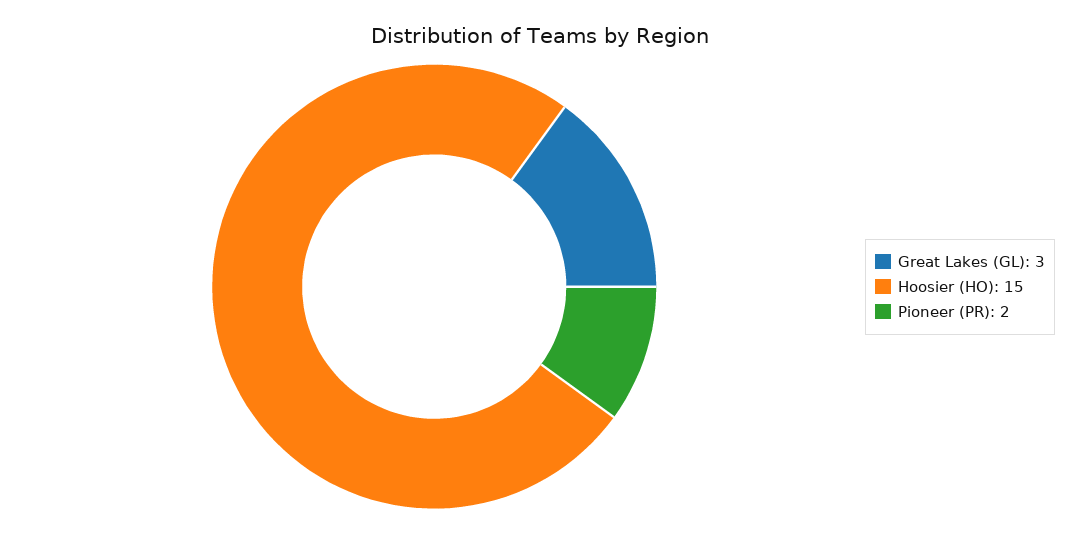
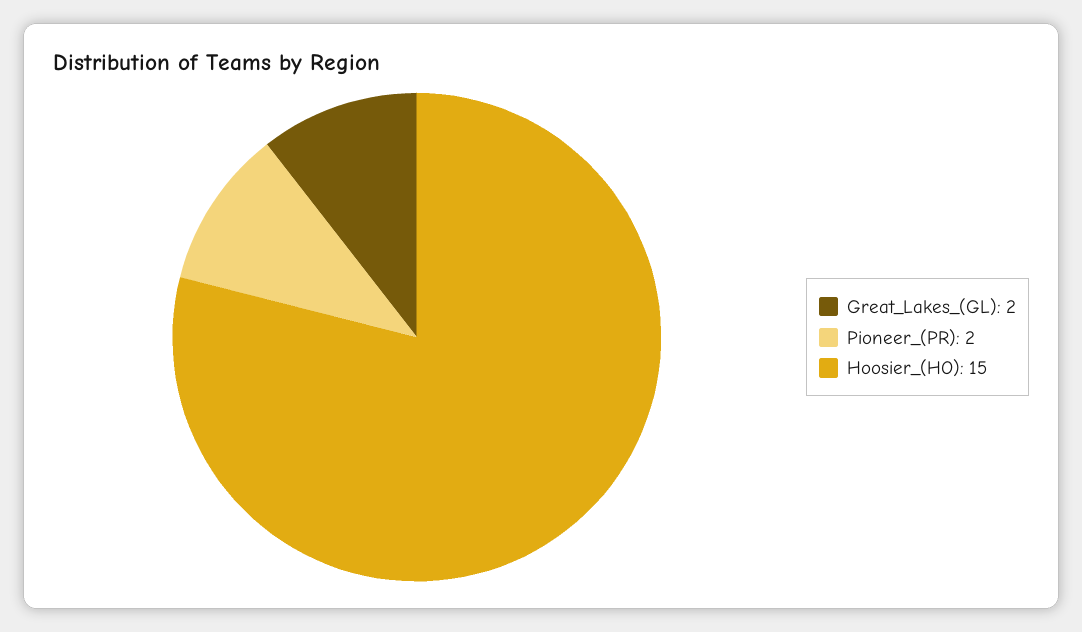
Great Lakes (GL): 3 -> 2

